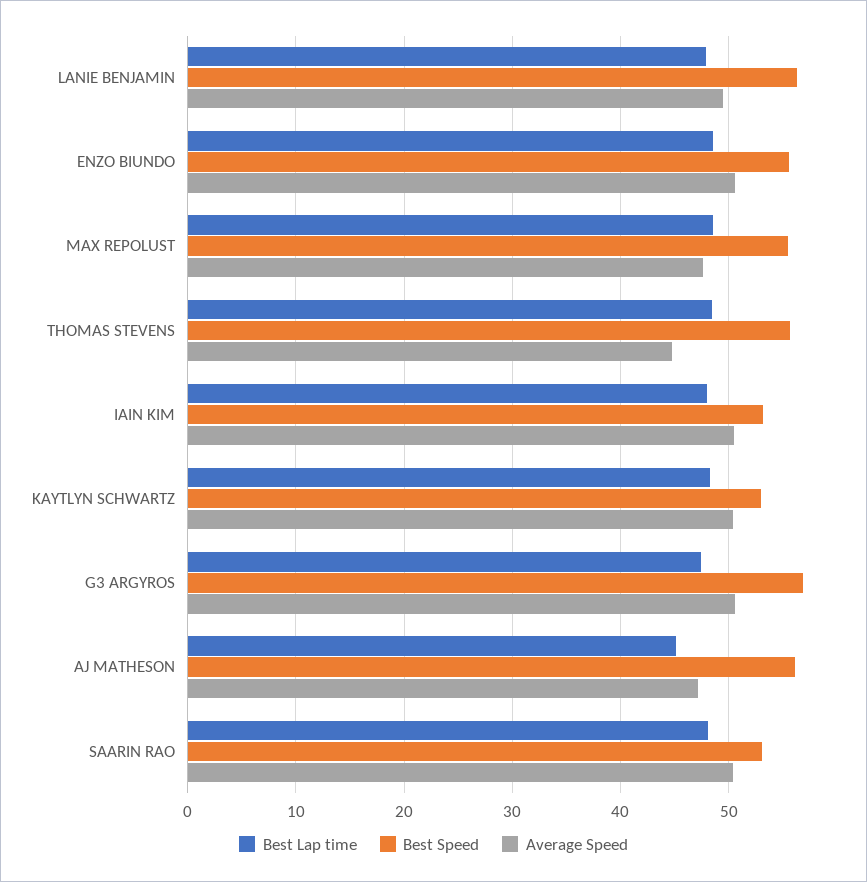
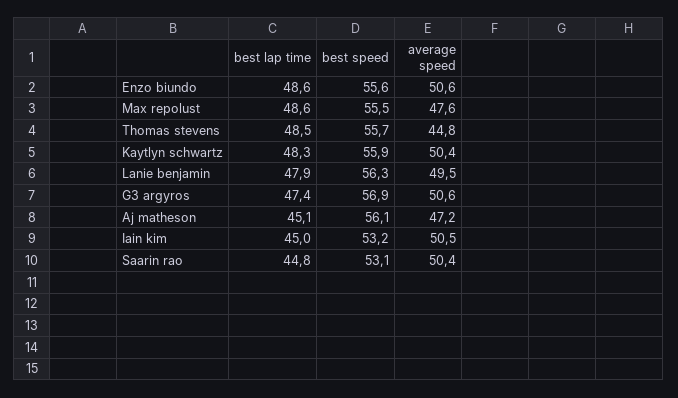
Best Lap time, IAIN KIM: 48 -> 45
Best Speed, KAYTLYN SCHWARTZ: 53 -> 55.9
Best Lap time, SAARIN RAO: 48 -> 44.8

